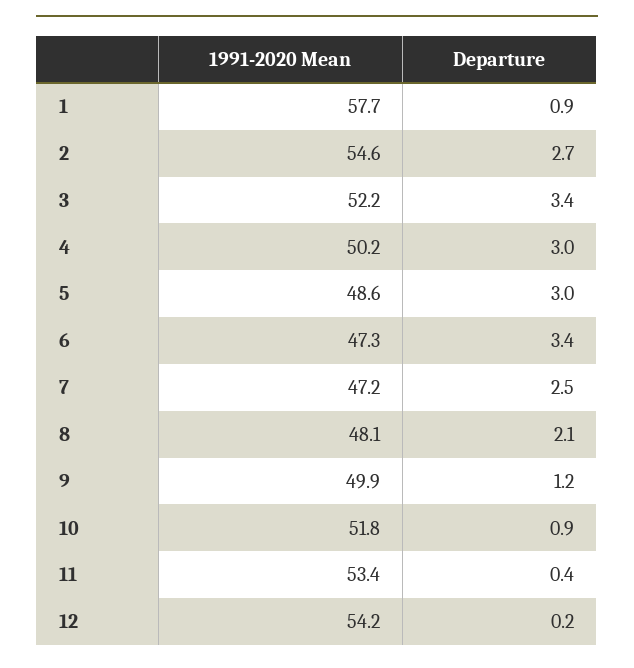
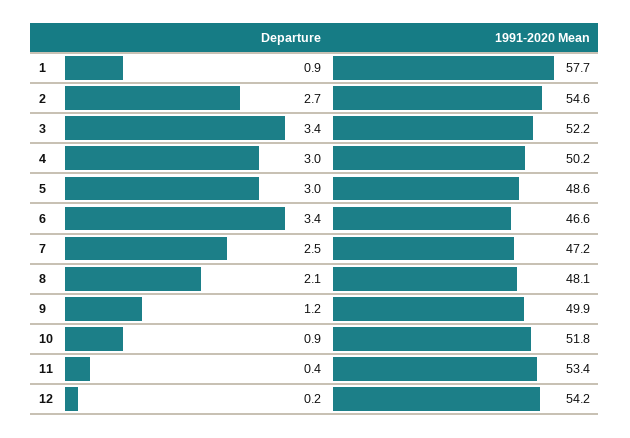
1991-2020 Mean, 6: 47.3 -> 46.6

